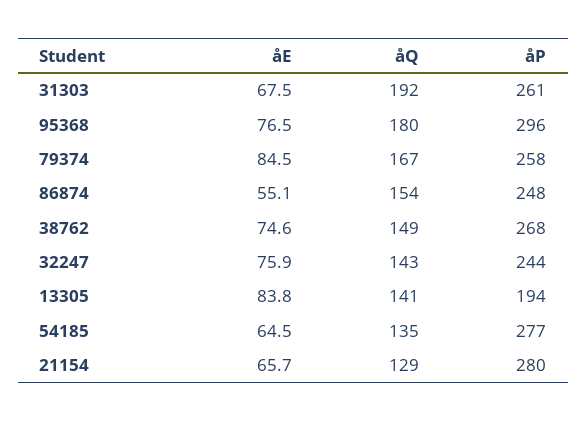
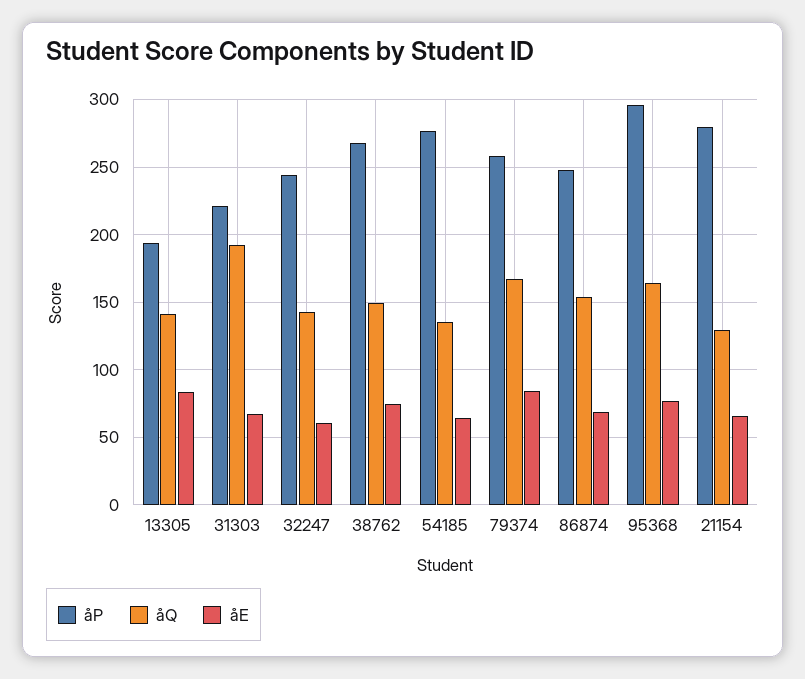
åP, 31303: 261 -> 220
åQ, 95368: 180 -> 165
åE, 86874: 55.1 -> 70
åE, 32247: 75.9 -> 60

